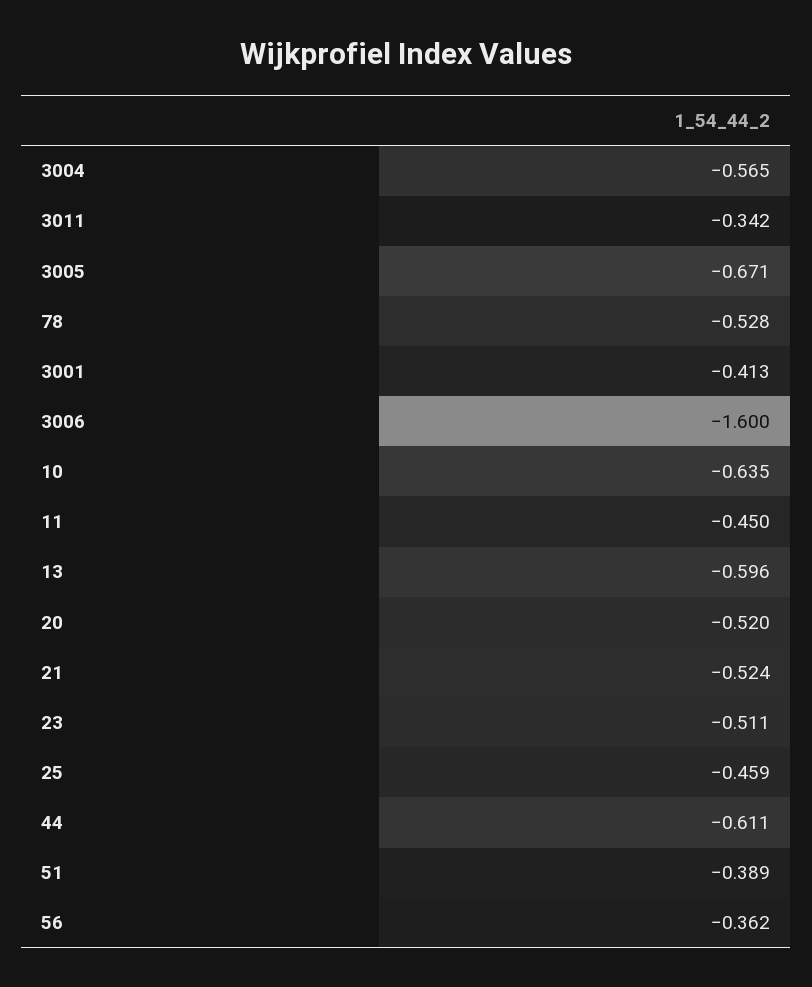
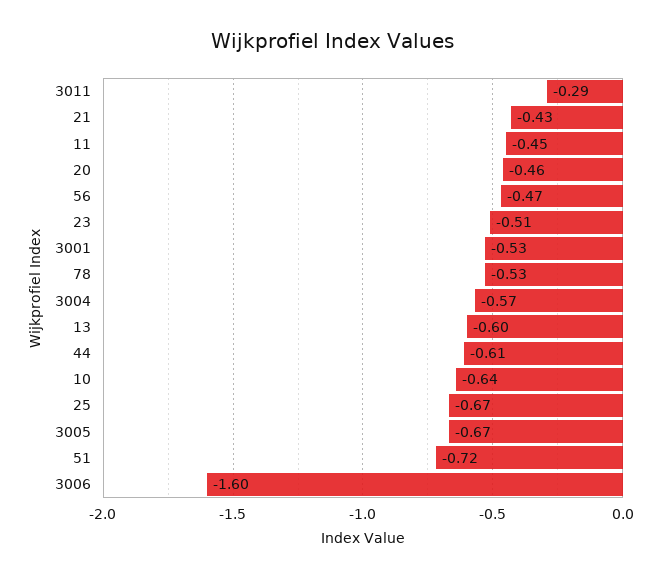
3011: -0.342 -> -0.29
3001: -0.413 -> -0.53
20: -0.52 -> -0.46
21: -0.524 -> -0.43
25: -0.459 -> -0.67
51: -0.389 -> -0.72
56: -0.362 -> -0.47

